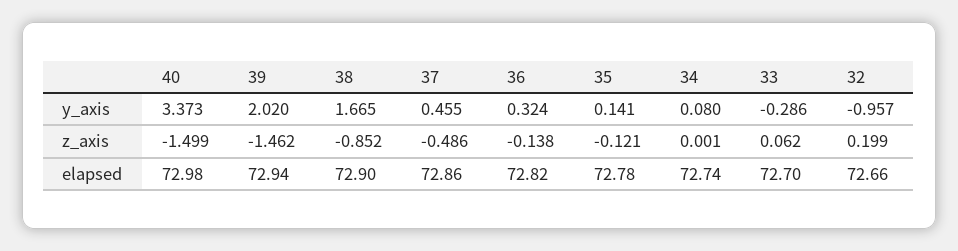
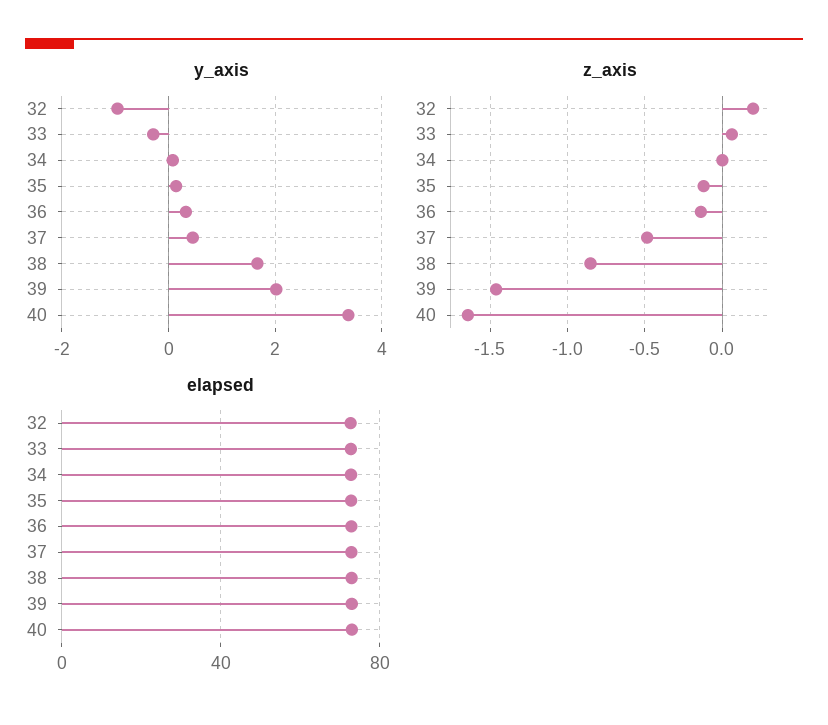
z_axis, 40: -1.499 -> -1.65

